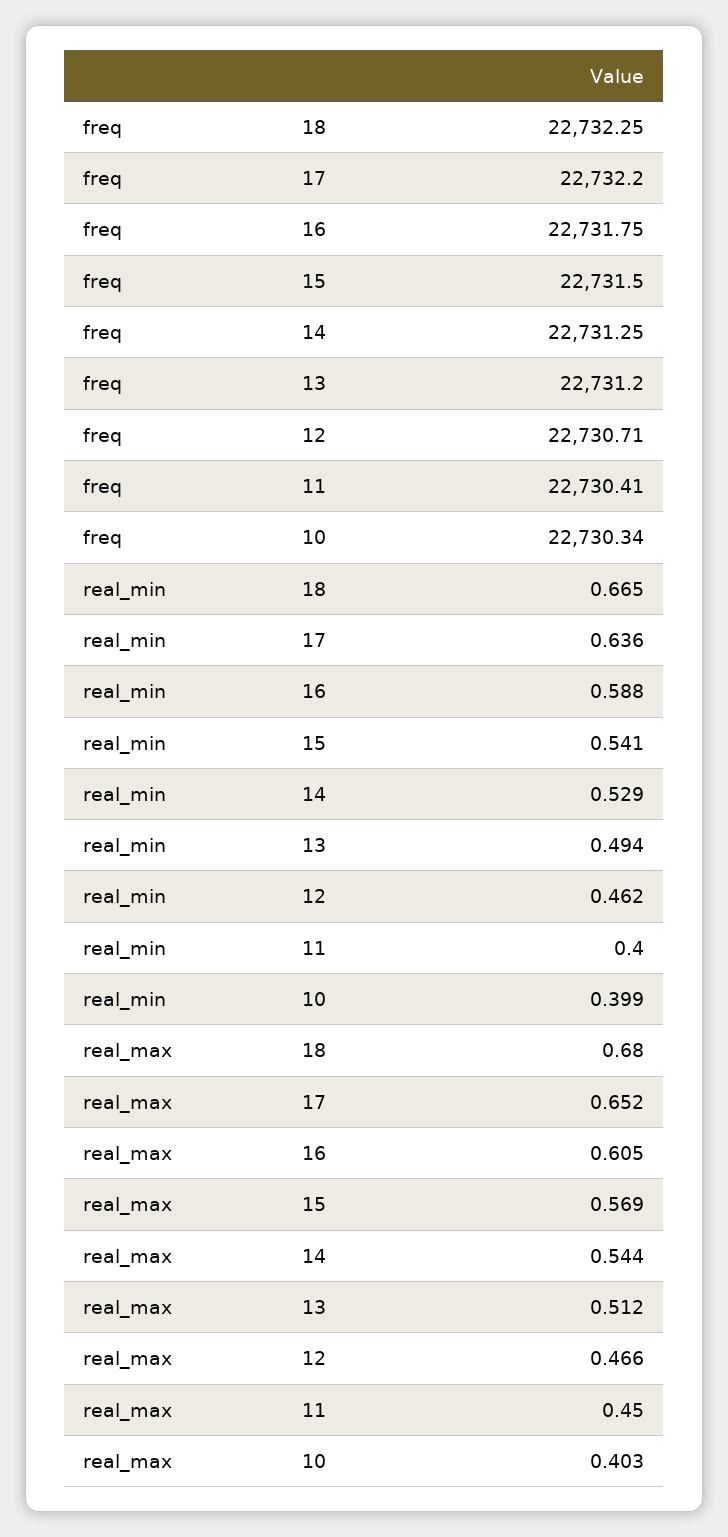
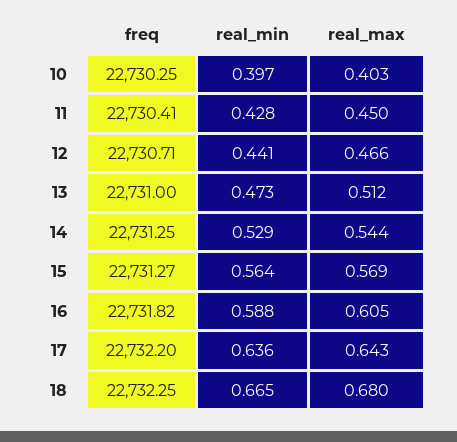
freq, 16: 22731.75 -> 22731.82
freq, 15: 22731.5 -> 22731.27
freq, 13: 22731.2 -> 22731
freq, 10: 22730.34 -> 22730.25
real_min, 15: 0.541 -> 0.564
real_min, 13: 0.494 -> 0.473
real_min, 12: 0.462 -> 0.441
real_min, 11: 0.4 -> 0.428
real_min, 10: 0.399 -> 0.397
real_max, 17: 0.652 -> 0.643

